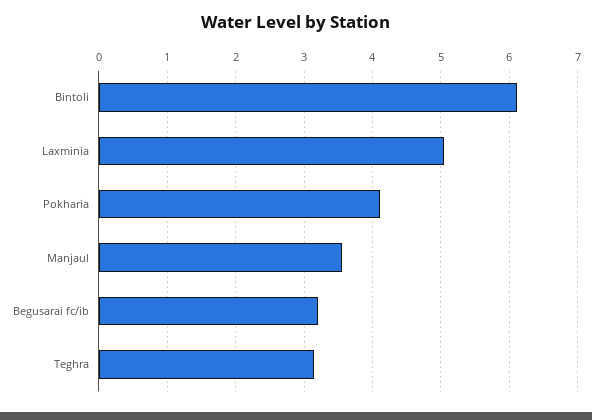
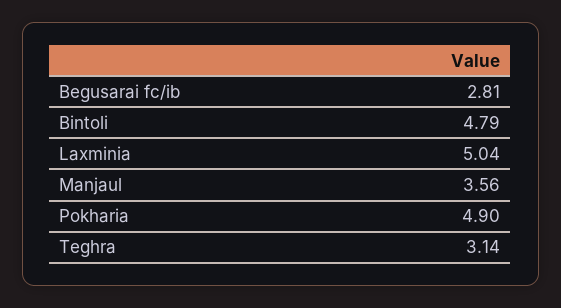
Bintoli: 6.1 -> 4.79
Pokharia: 4.1 -> 4.9
Begusarai fc/ib: 3.2 -> 2.81

